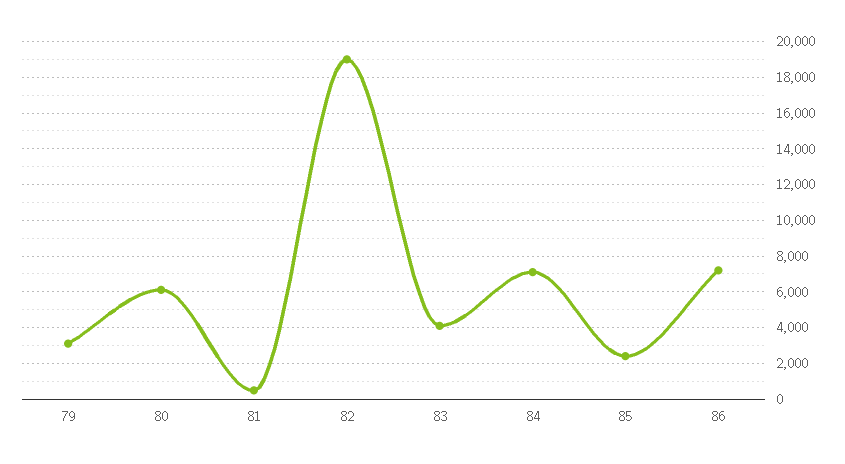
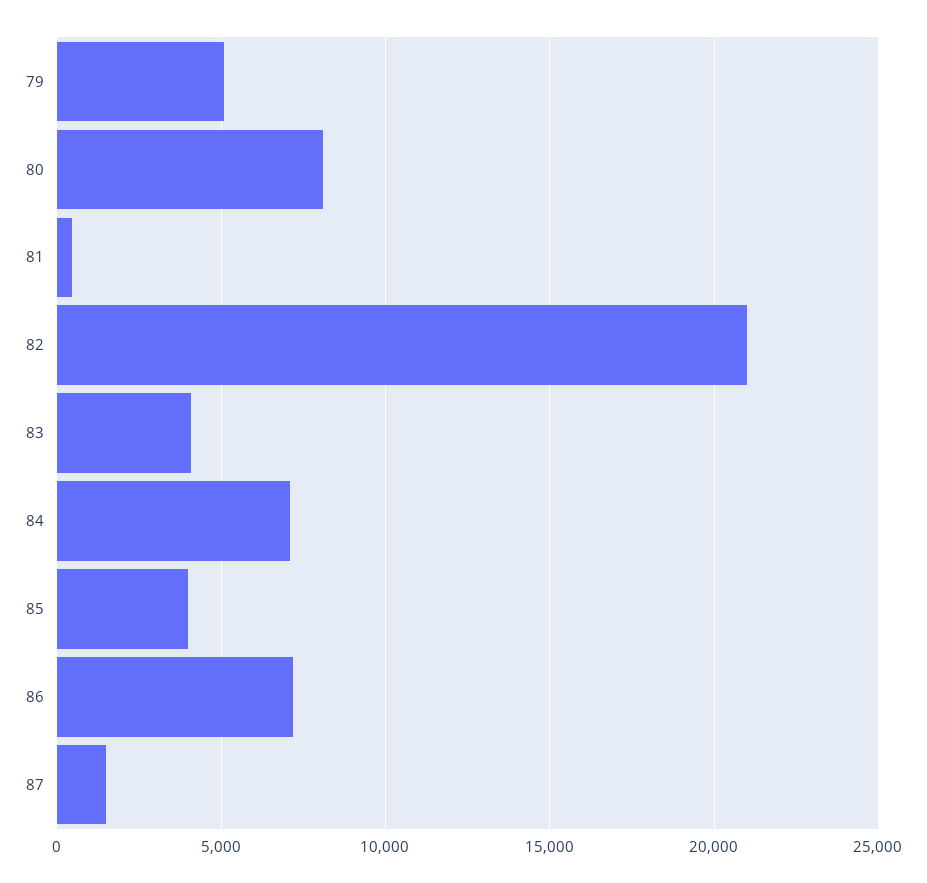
79: 3000 -> 5000
80: 6000 -> 8000
82: 19000 -> 21000
85: 2500 -> 4000
87: none -> 1500

